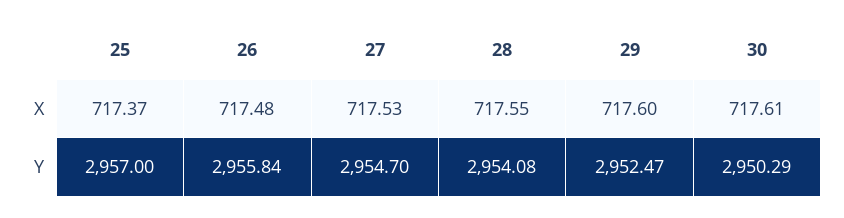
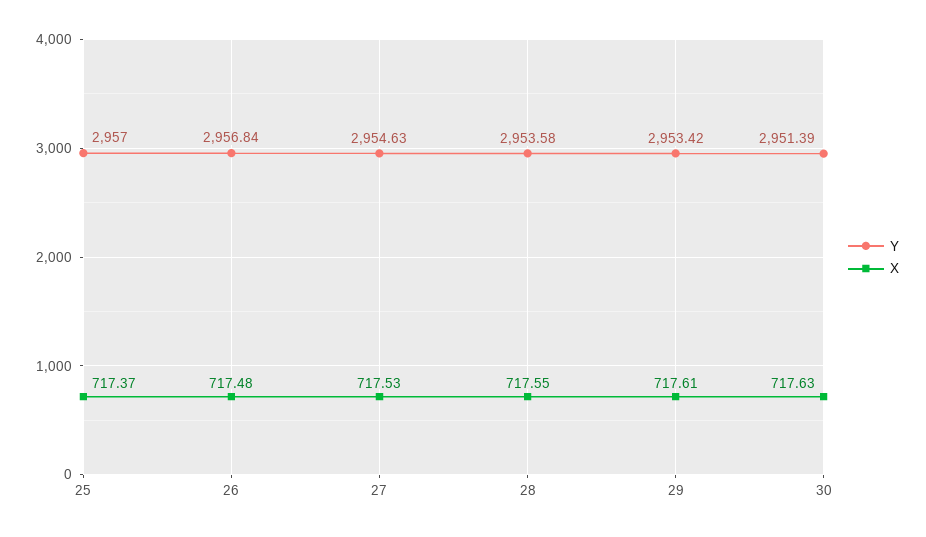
X, 29: 717.6 -> 717.61
X, 30: 717.61 -> 717.63
Y, 26: 2955.84 -> 2956.84
Y, 27: 2954.7 -> 2954.63
Y, 28: 2954.08 -> 2953.58
Y, 29: 2952.47 -> 2953.42
Y, 30: 2950.29 -> 2951.39

